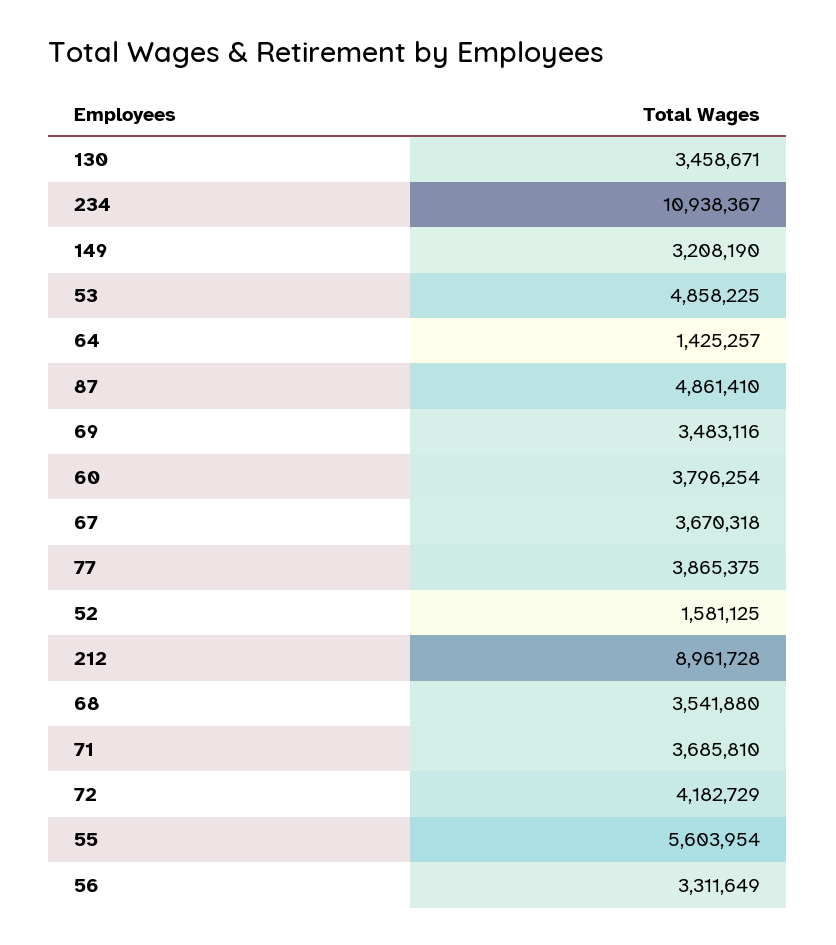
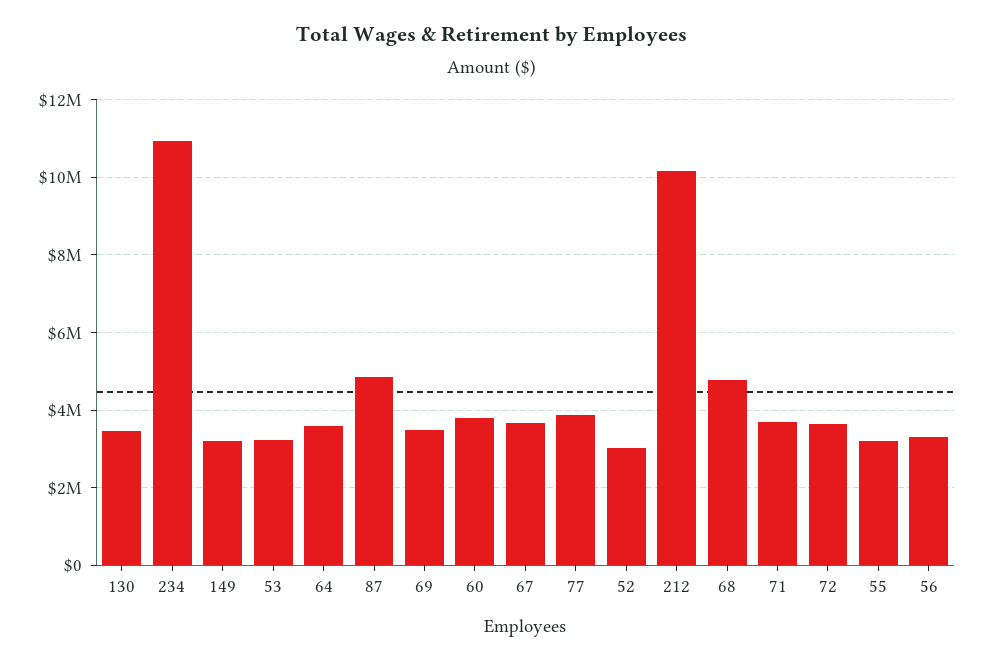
53: 4858225 -> 3200000
64: 1425257 -> 3600000
52: 1581125 -> 3000000
212: 8961728 -> 10200000
68: 3541880 -> 4800000
72: 4182729 -> 3600000
55: 5603954 -> 3200000

